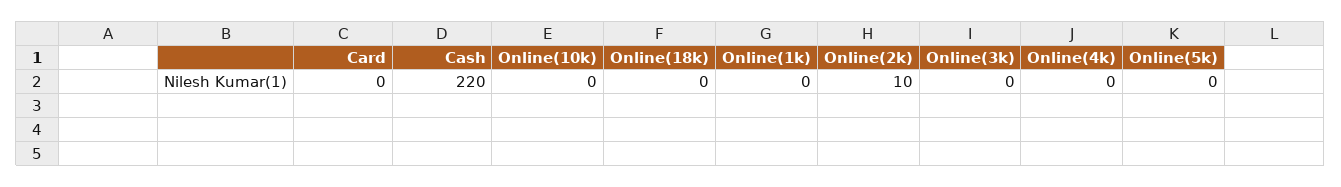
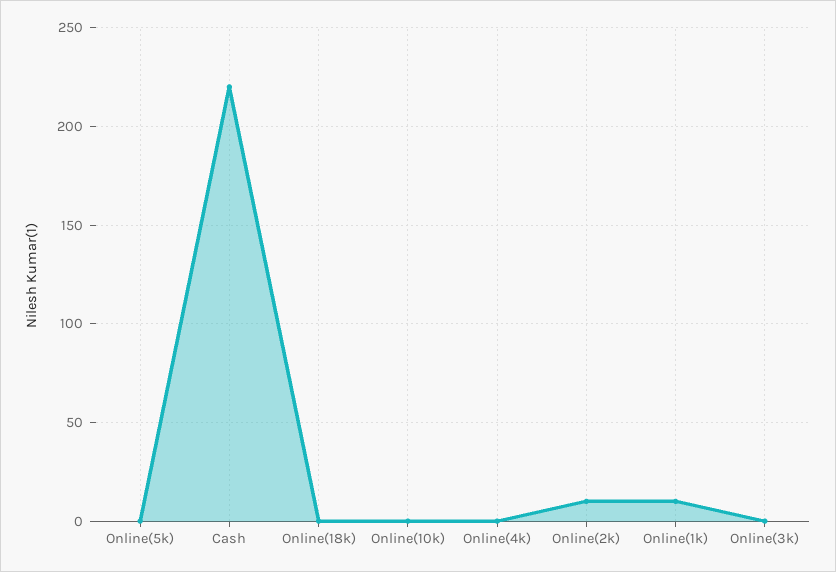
Card: 0 -> none
Online(1k): 0 -> 10

